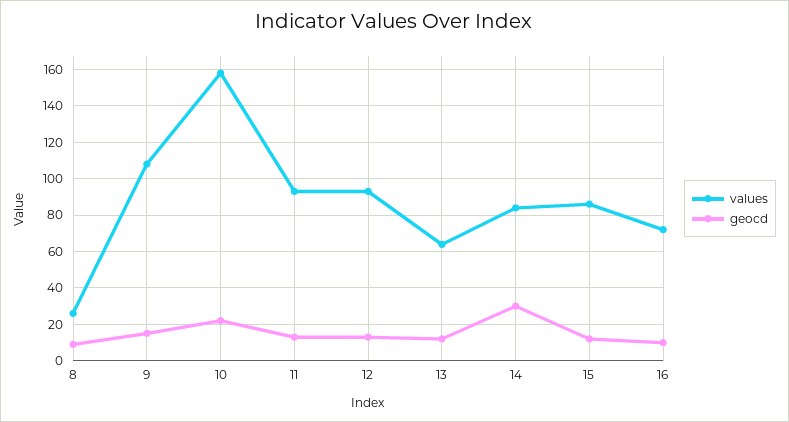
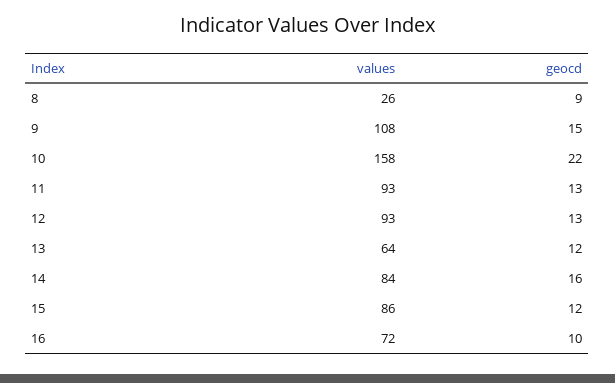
geocd, 14: 30 -> 16

